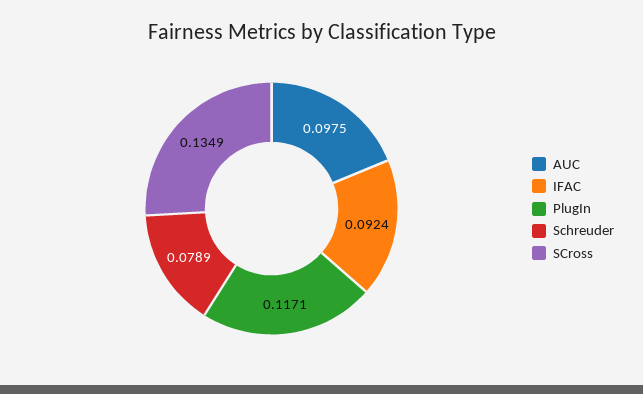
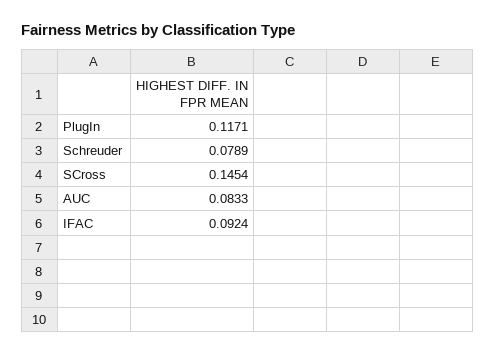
AUC: 0.0975 -> 0.0833
SCross: 0.1349 -> 0.1454

